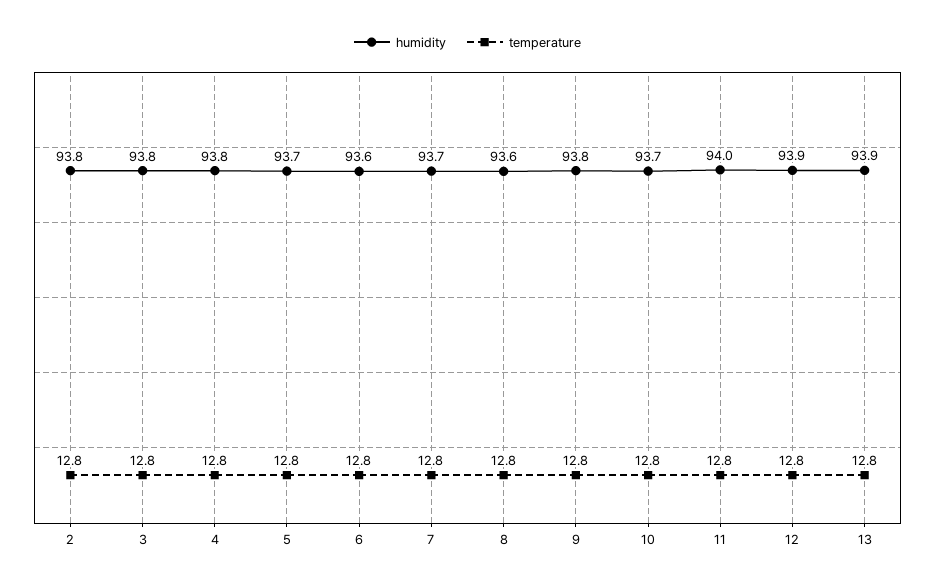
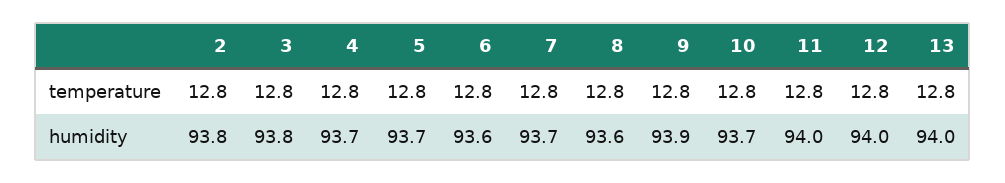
humidity, 4: 93.8 -> 93.7
humidity, 9: 93.8 -> 93.9
humidity, 12: 93.9 -> 94
humidity, 13: 93.9 -> 94

